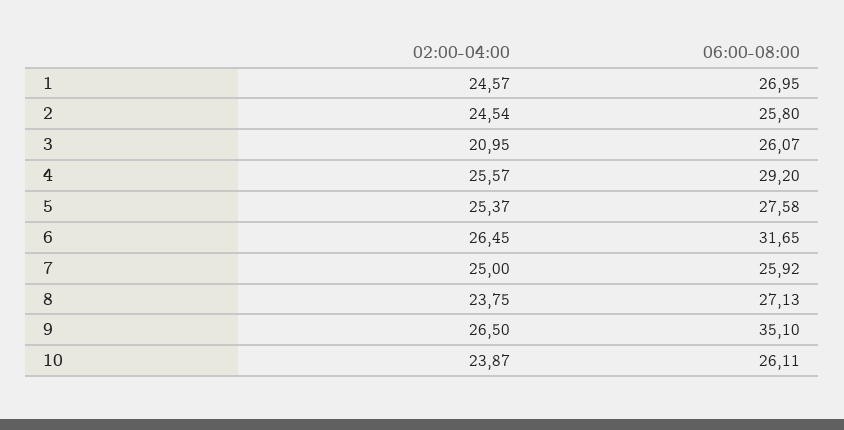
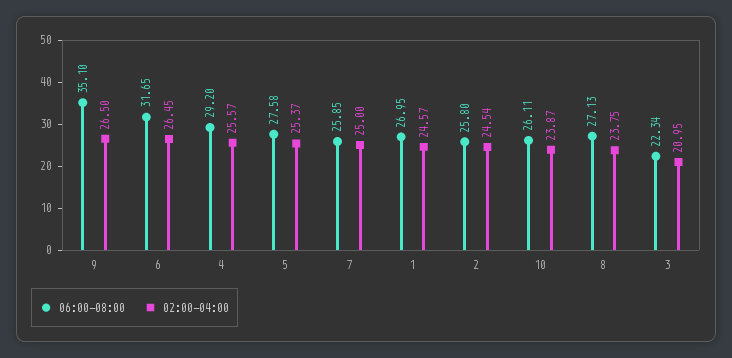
06:00-08:00, 3: 26.07 -> 22.34
06:00-08:00, 7: 25.92 -> 25.85

